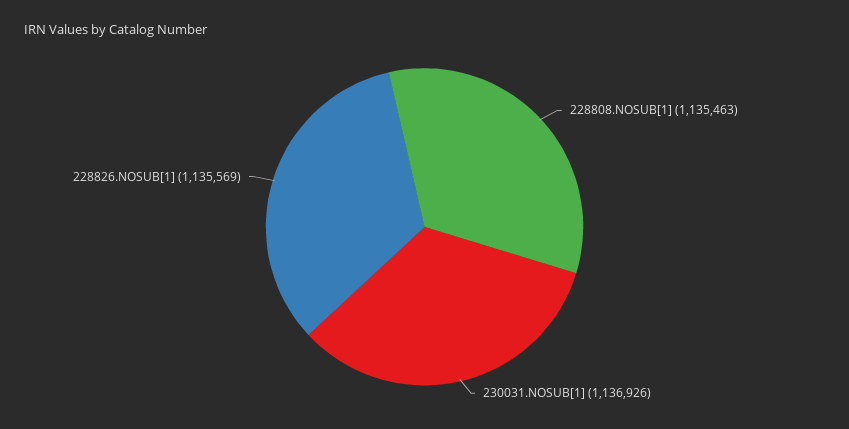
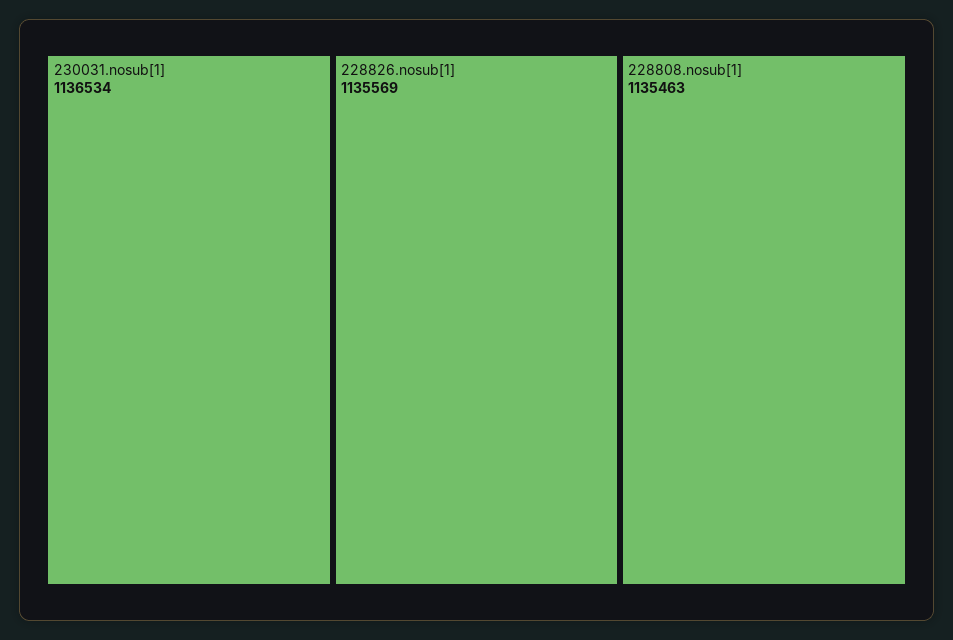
230031.NOSUB[1]: 1136926 -> 1136534

